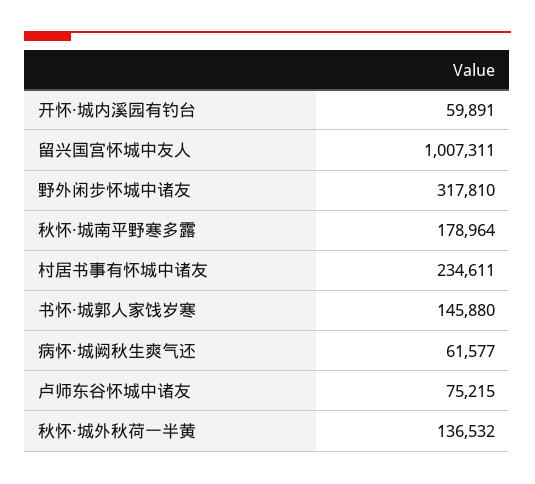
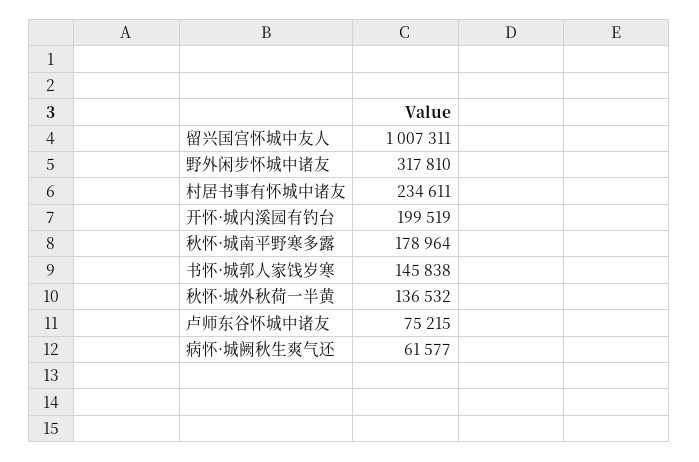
开怀·城内溪园有钓台: 59891 -> 199519
书怀·城郭人家饯岁寒: 145880 -> 145838

